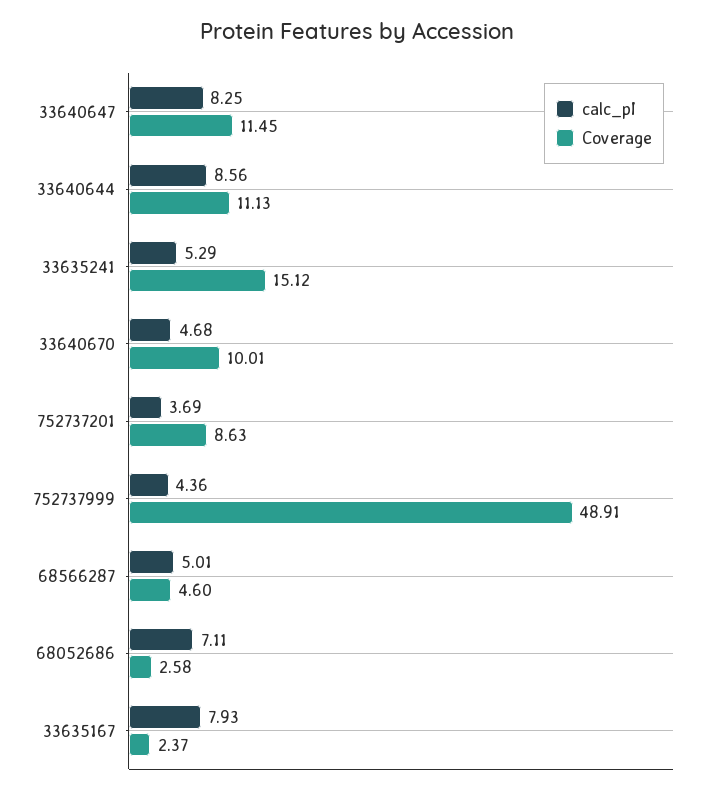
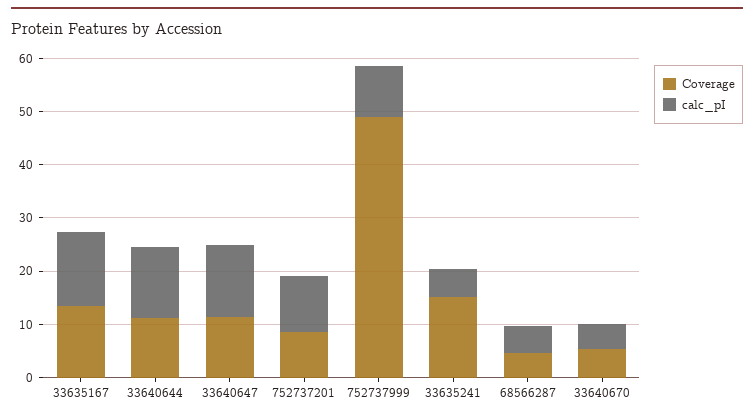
calc_pI, 33640647: 8.25 -> 14
calc_pI, 33640644: 8.56 -> 14
Coverage, 33640670: 10.01 -> 6
calc_pI, 752737201: 3.69 -> 10
calc_pI, 752737999: 4.36 -> 10
calc_pI, 68052686: 7.11 -> none
Coverage, 68052686: 2.58 -> none
calc_pI, 33635167: 7.93 -> 14
Coverage, 33635167: 2.37 -> 14

